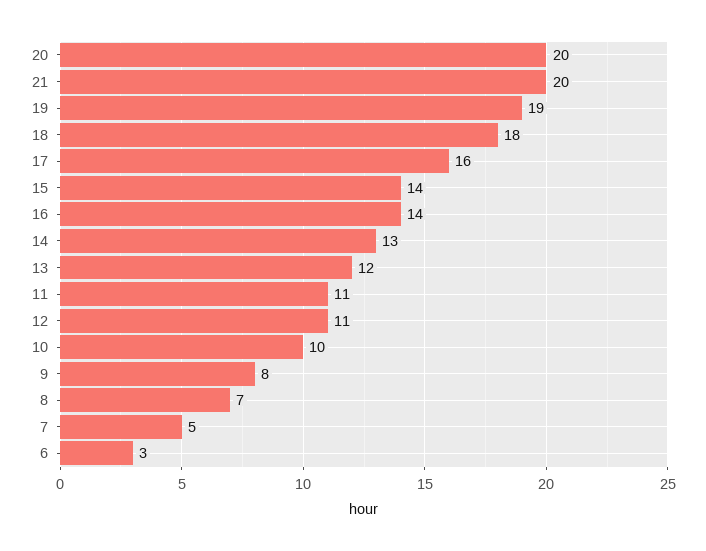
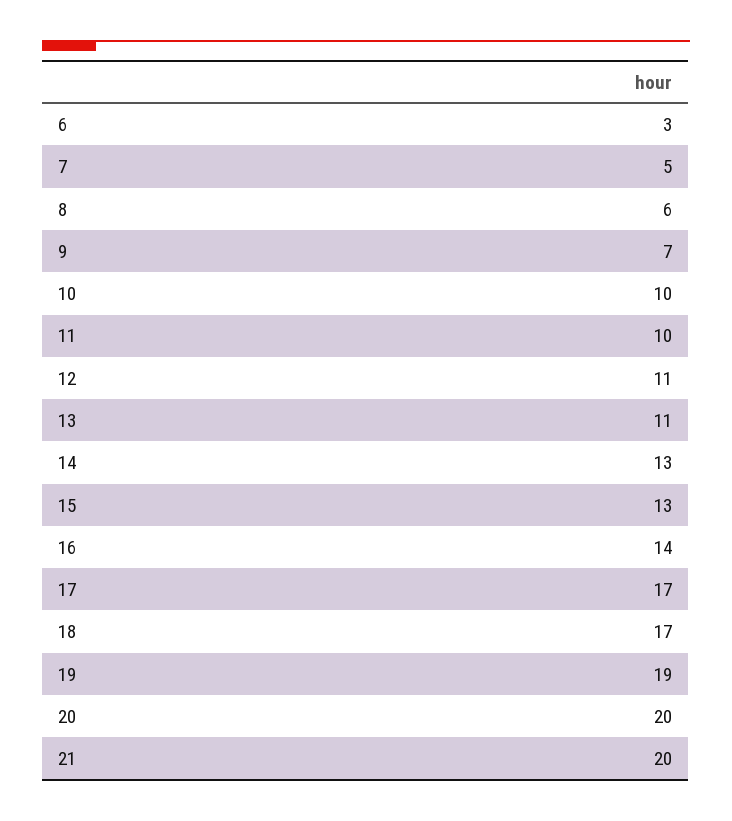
18: 18 -> 17
17: 16 -> 17
15: 14 -> 13
13: 12 -> 11
11: 11 -> 10
9: 8 -> 7
8: 7 -> 6

